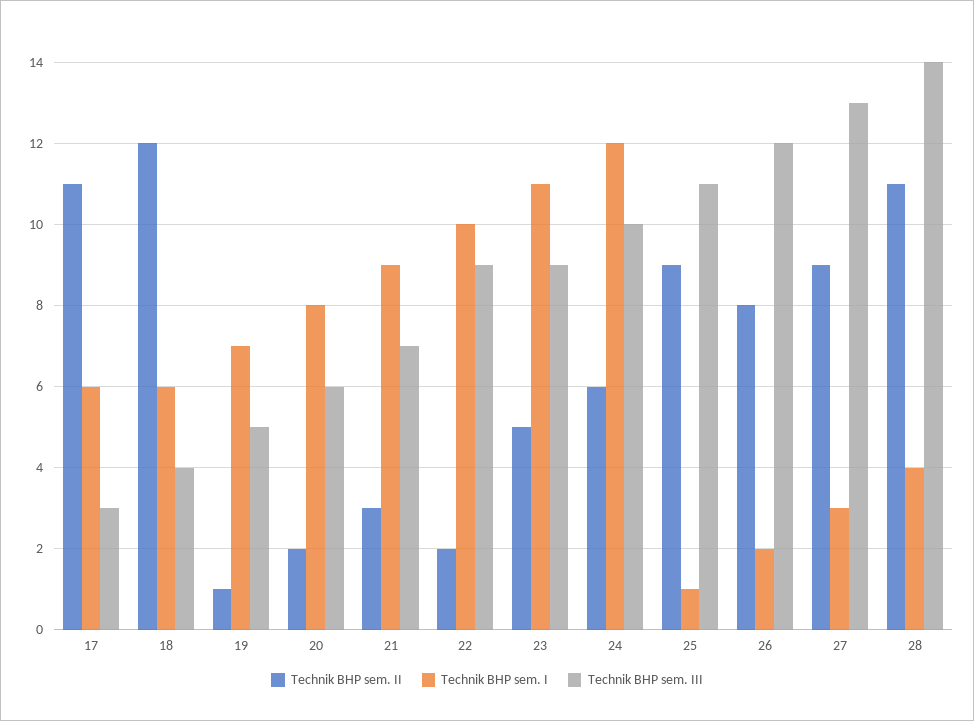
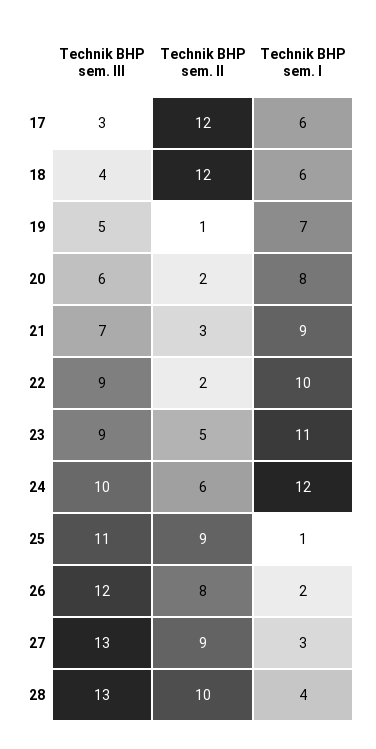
Technik BHP sem. II, 17: 11 -> 12
Technik BHP sem. II, 28: 11 -> 10
Technik BHP sem. III, 28: 14 -> 13

